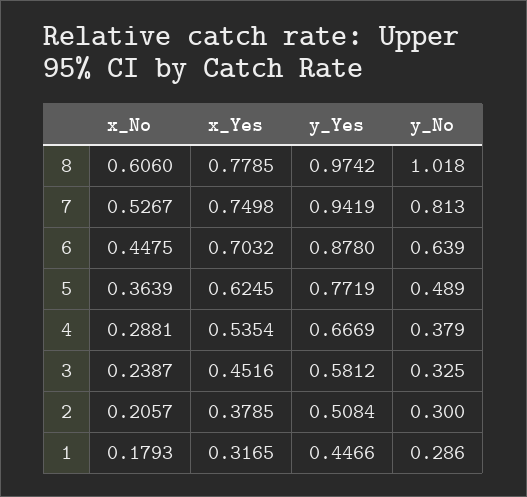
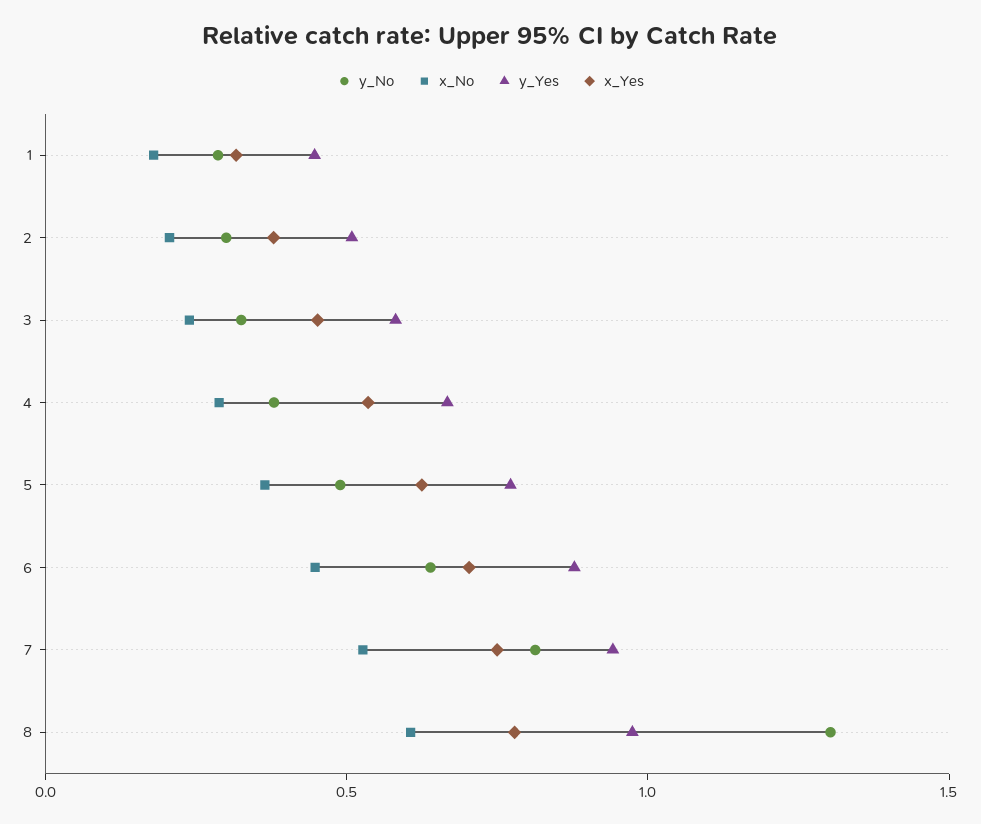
y_No, 8: 1.018 -> 1.3

